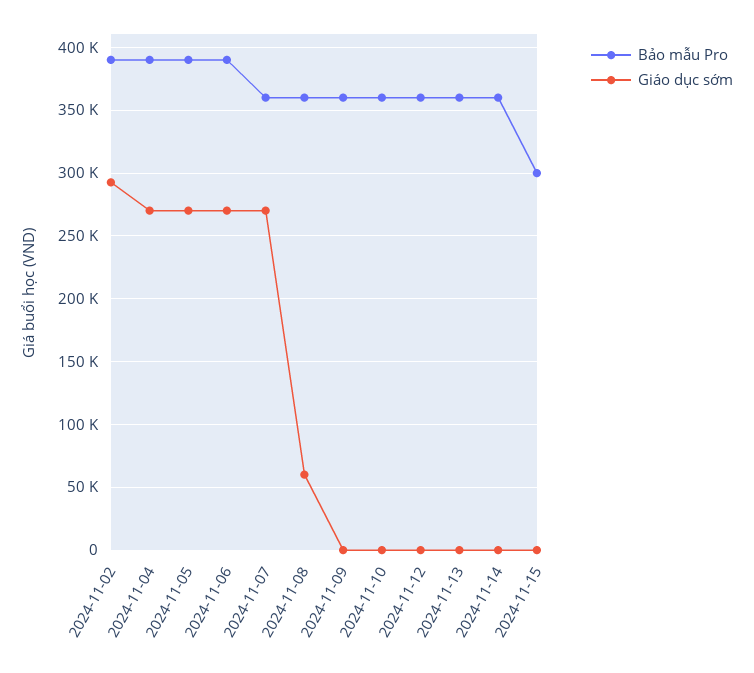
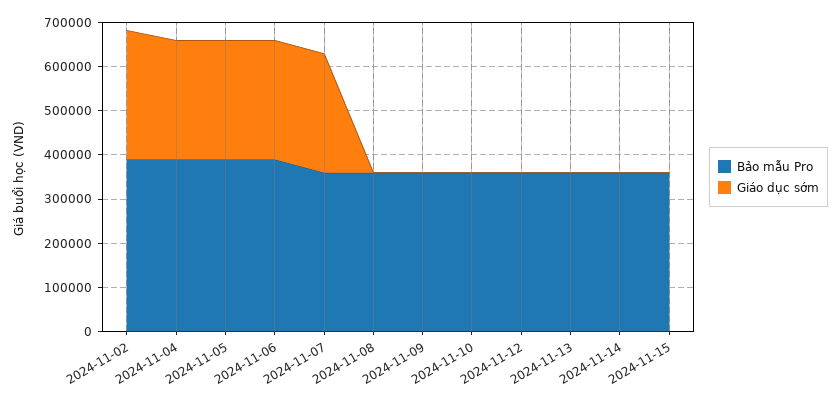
Giáo dục sớm, 2024-11-08: 60000 -> 0
Bảo mẫu Pro, 2024-11-15: 300000 -> 360000

